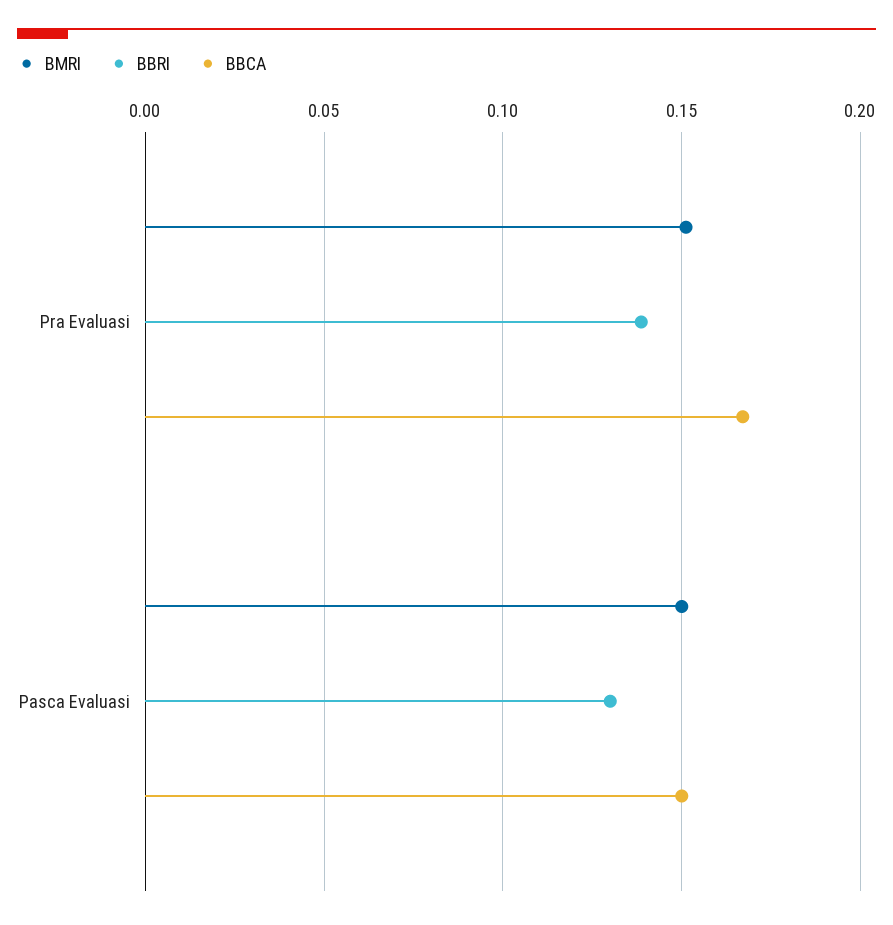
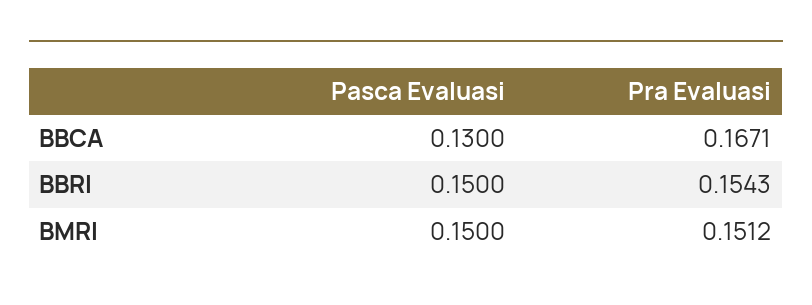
BBRI, Pra Evaluasi: 0.14 -> 0.1543
BBRI, Pasca Evaluasi: 0.13 -> 0.15
BBCA, Pasca Evaluasi: 0.15 -> 0.13

